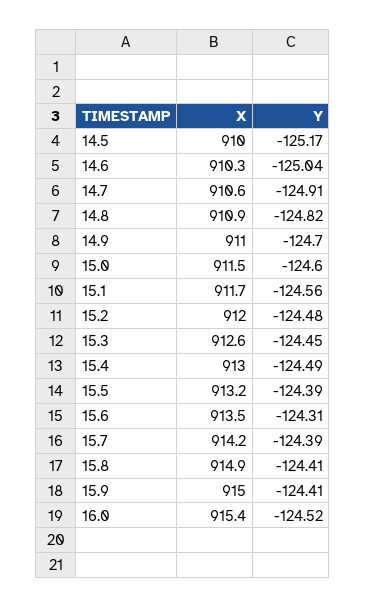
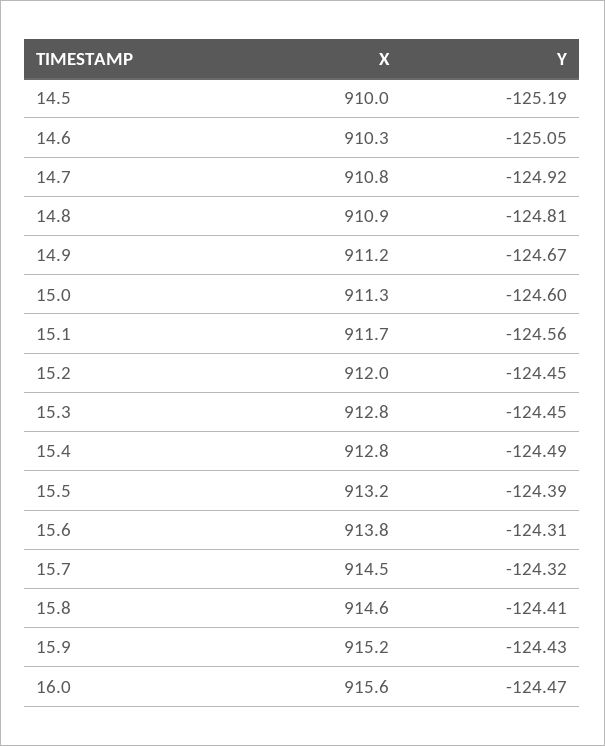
Y, 14.5: -125.17 -> -125.19
Y, 14.6: -125.04 -> -125.05
X, 14.7: 910.6 -> 910.8
Y, 14.7: -124.91 -> -124.92
Y, 14.8: -124.82 -> -124.81
X, 14.9: 911 -> 911.2
Y, 14.9: -124.7 -> -124.67
X, 15.0: 911.5 -> 911.3
Y, 15.2: -124.48 -> -124.45
X, 15.3: 912.6 -> 912.8
X, 15.4: 913 -> 912.8
X, 15.6: 913.5 -> 913.8
X, 15.7: 914.2 -> 914.5
Y, 15.7: -124.39 -> -124.32
X, 15.8: 914.9 -> 914.6
X, 15.9: 915 -> 915.2
Y, 15.9: -124.41 -> -124.43
X, 16.0: 915.4 -> 915.6
Y, 16.0: -124.52 -> -124.47

